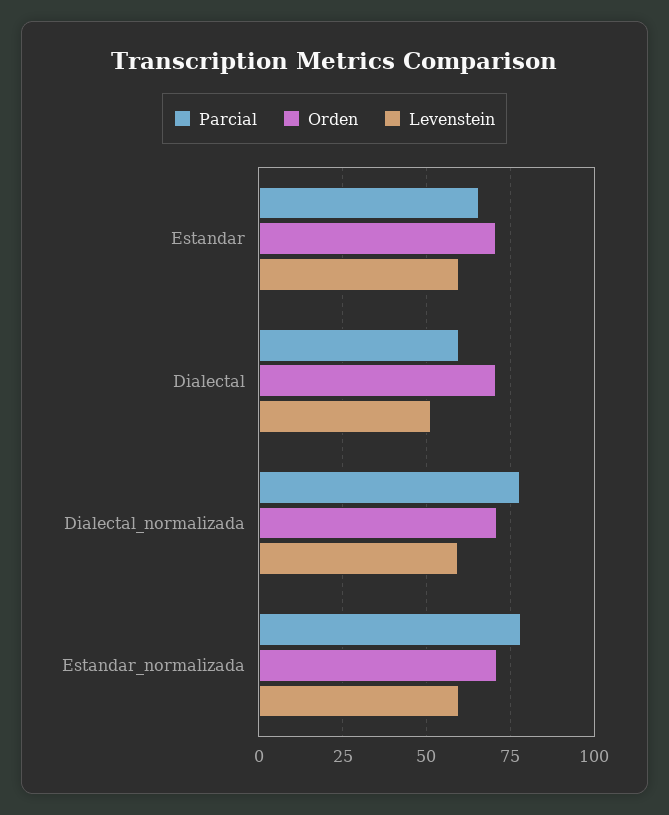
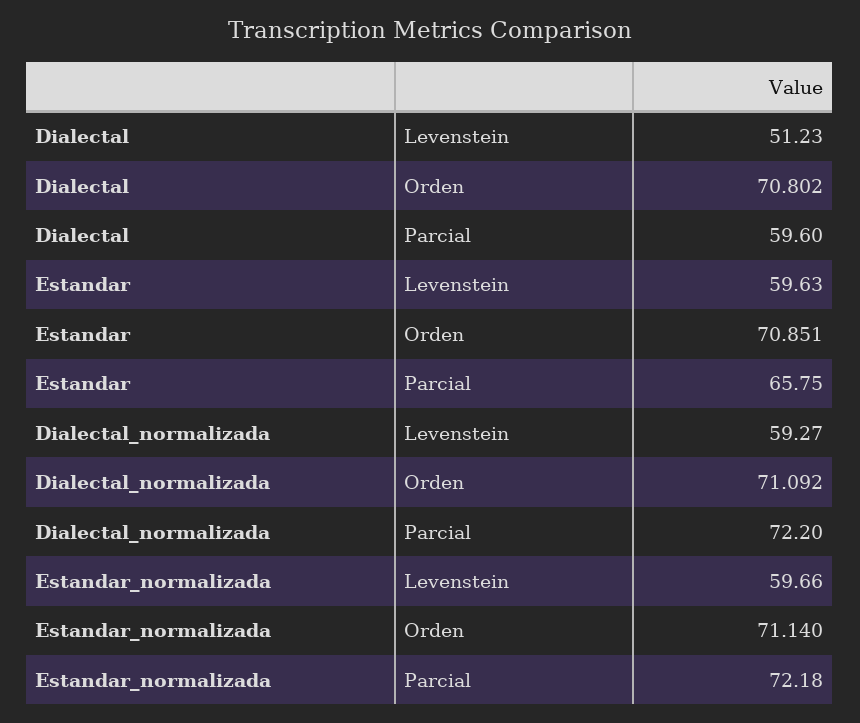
Parcial, Dialectal_normalizada: 77.5 -> 72.2
Parcial, Estandar_normalizada: 77.5 -> 72.18

